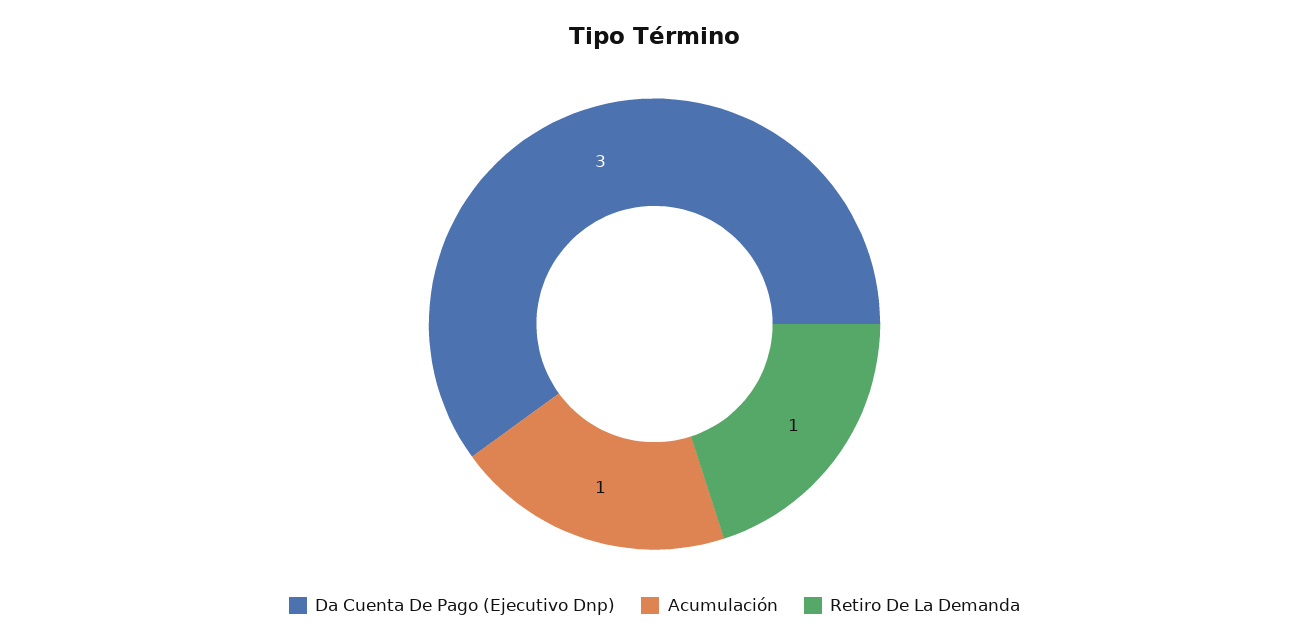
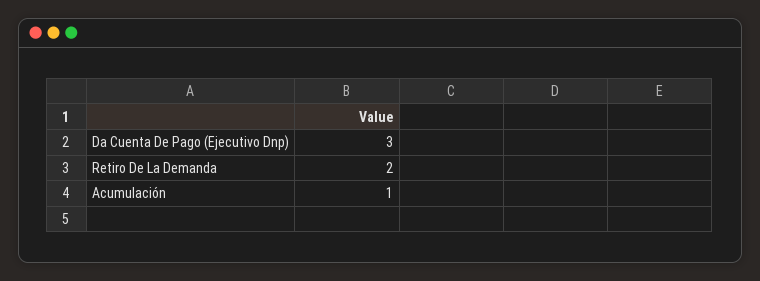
Retiro De La Demanda: 1 -> 2

